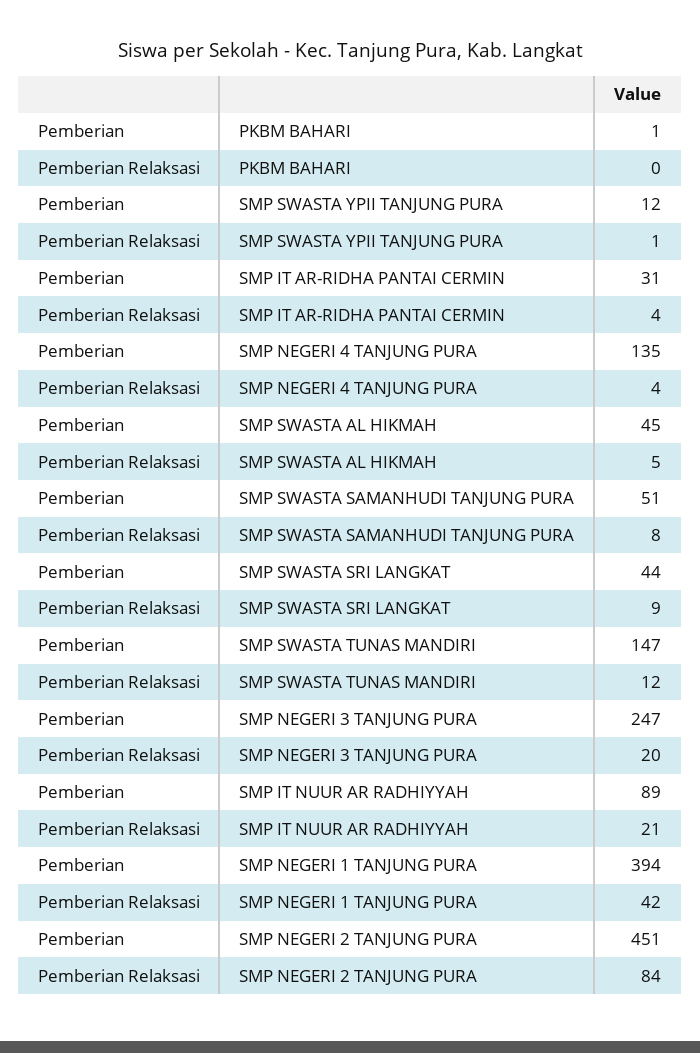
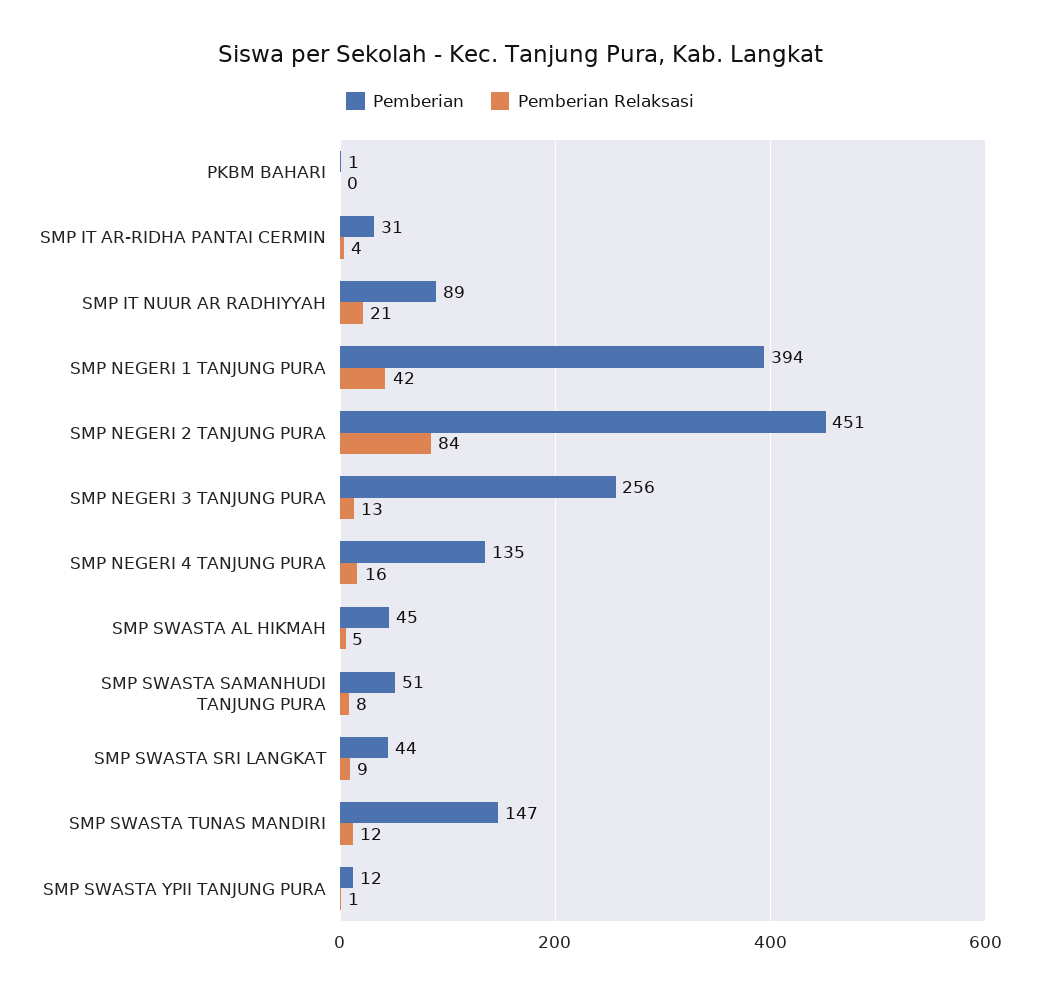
Pemberian Relaksasi, SMP NEGERI 4 TANJUNG PURA: 4 -> 16
Pemberian, SMP NEGERI 3 TANJUNG PURA: 247 -> 256
Pemberian Relaksasi, SMP NEGERI 3 TANJUNG PURA: 20 -> 13

